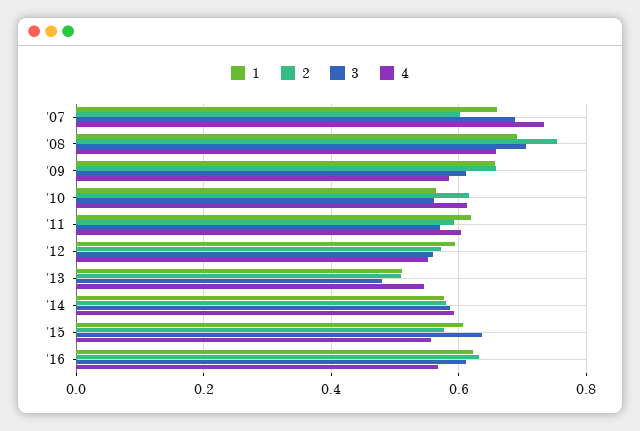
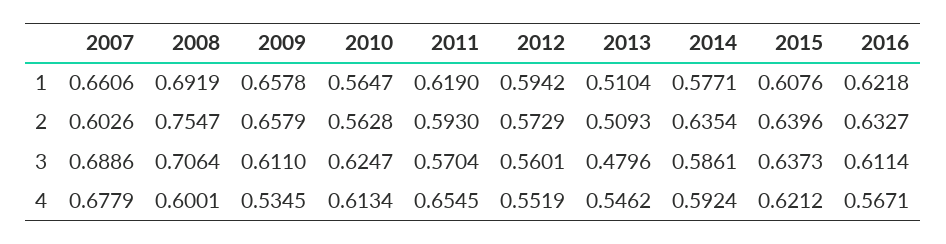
4, '07: 0.74 -> 0.6779
4, '08: 0.66 -> 0.6001
4, '09: 0.58 -> 0.5345
2, '10: 0.62 -> 0.5628
3, '10: 0.56 -> 0.6247
4, '11: 0.6 -> 0.6545
2, '14: 0.58 -> 0.6354
2, '15: 0.58 -> 0.6396
4, '15: 0.56 -> 0.6212

